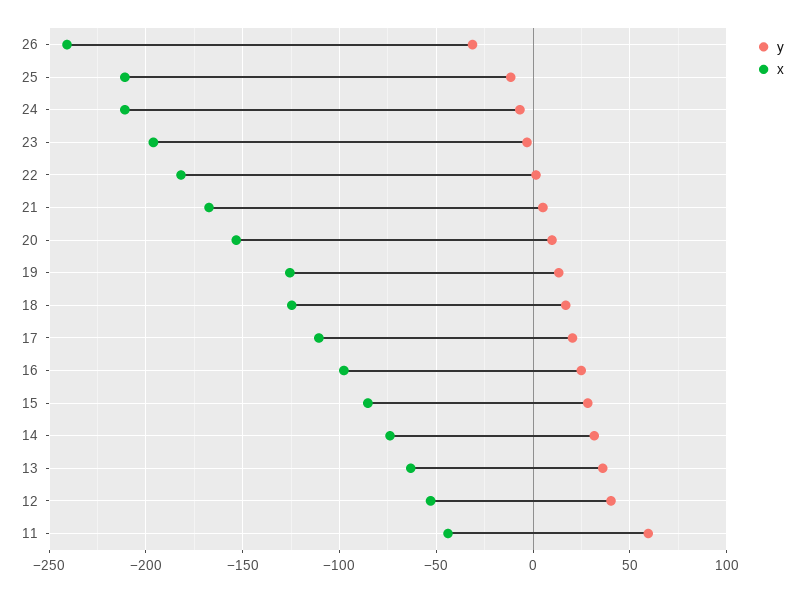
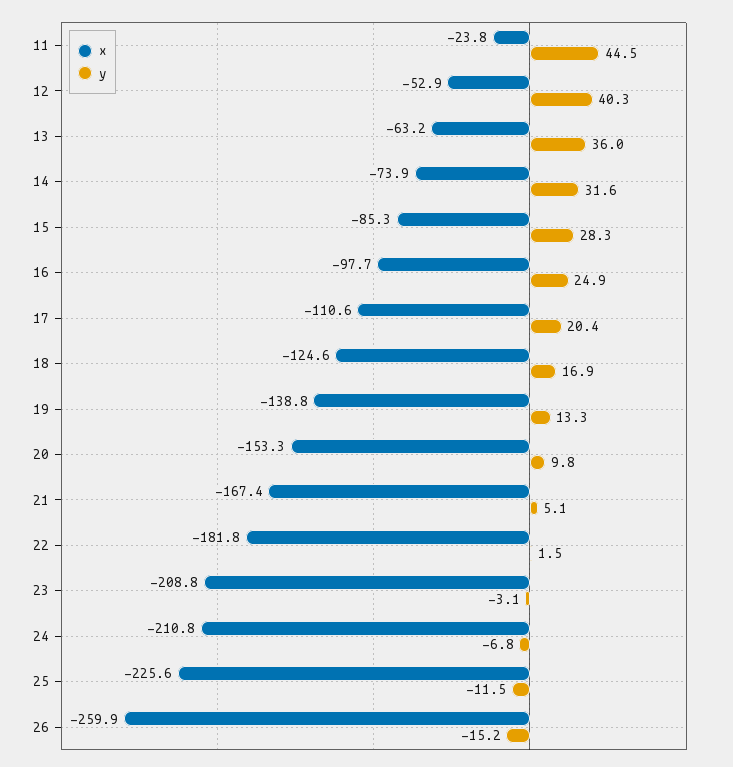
y, 26: -30 -> -15.2
x, 26: -240 -> -259.9
x, 25: -210 -> -225.6
x, 23: -195 -> -208.8
x, 19: -125 -> -138.8
y, 11: 60 -> 44.5
x, 11: -45 -> -23.8

